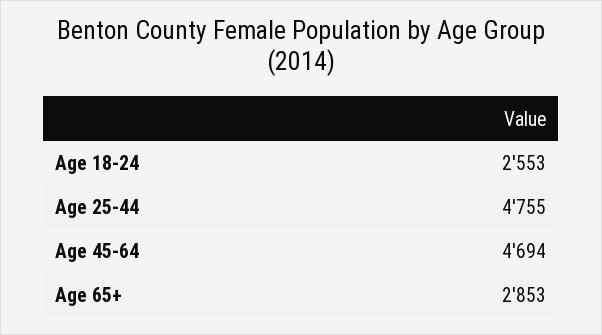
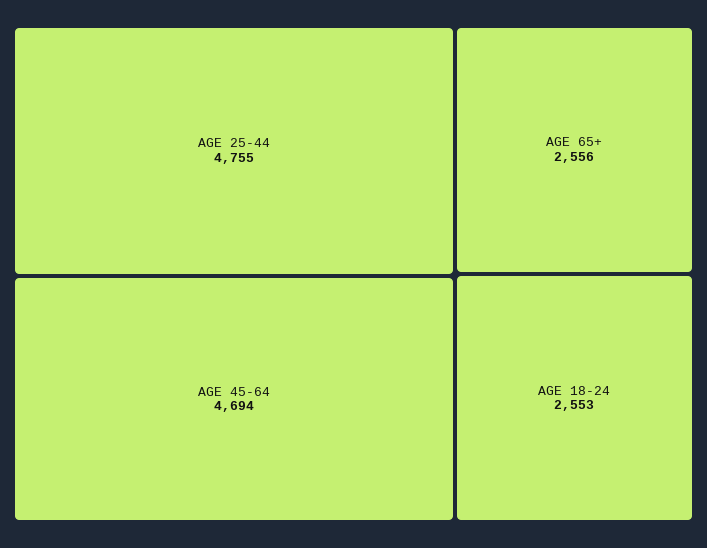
Age 65+: 2853 -> 2556

